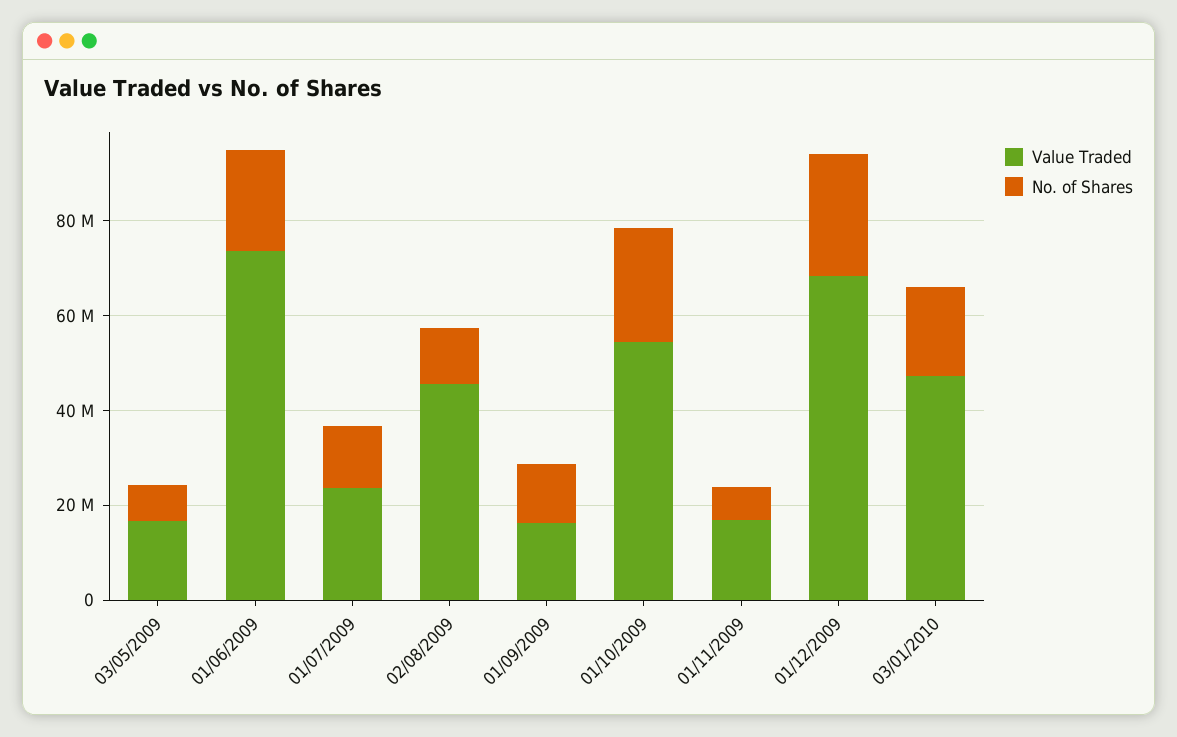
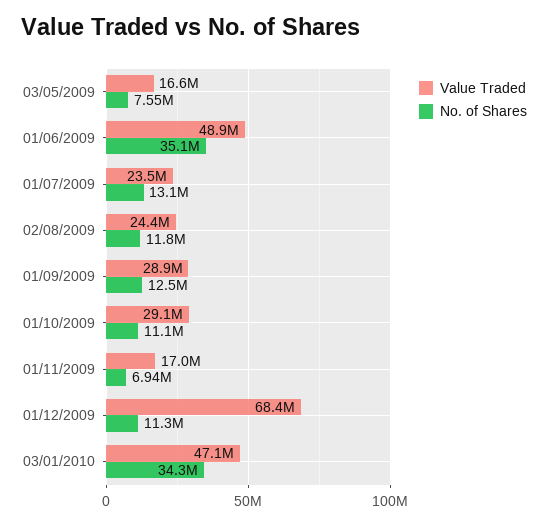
Value Traded, 01/06/2009: 75000000 -> 48900000
No. of Shares, 01/06/2009: 20000000 -> 35100000
Value Traded, 02/08/2009: 45000000 -> 24400000
Value Traded, 01/09/2009: 15000000 -> 28900000
Value Traded, 01/10/2009: 55000000 -> 29100000
No. of Shares, 01/10/2009: 25000000 -> 11100000
No. of Shares, 01/12/2009: 25000000 -> 11300000
No. of Shares, 03/01/2010: 20000000 -> 34300000

